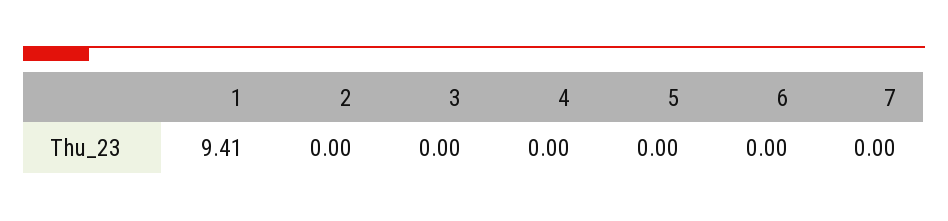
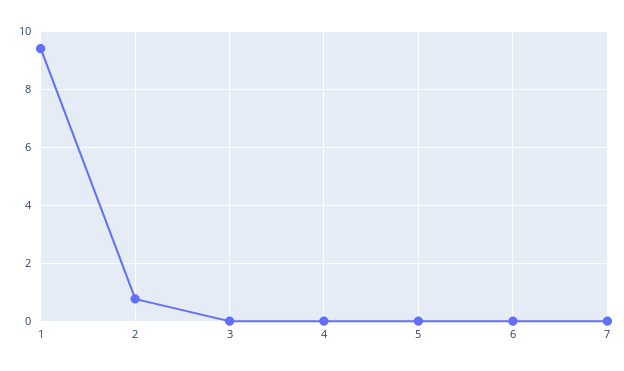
2: 0 -> 0.75

